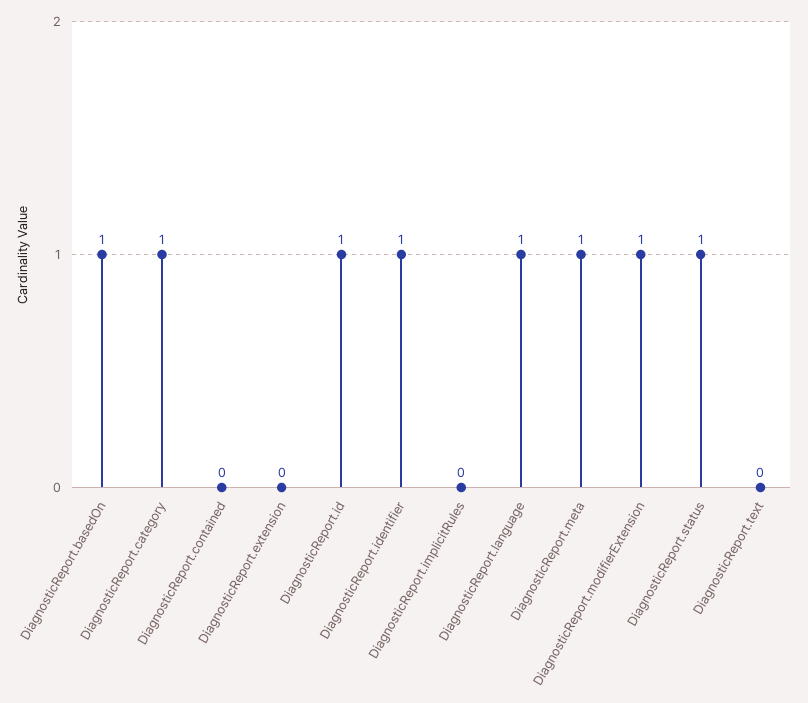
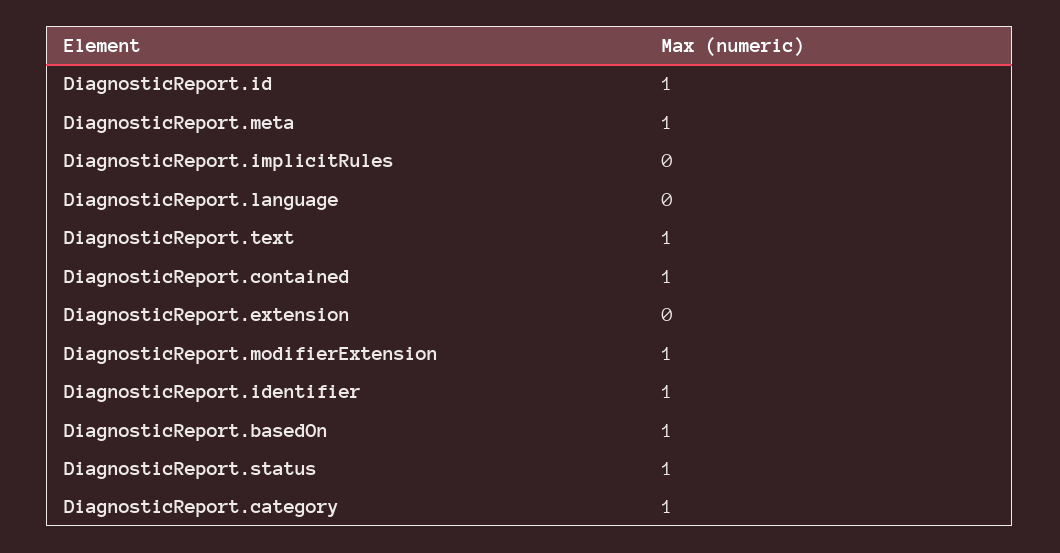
DiagnosticReport.contained: 0 -> 1
DiagnosticReport.language: 1 -> 0
DiagnosticReport.text: 0 -> 1

